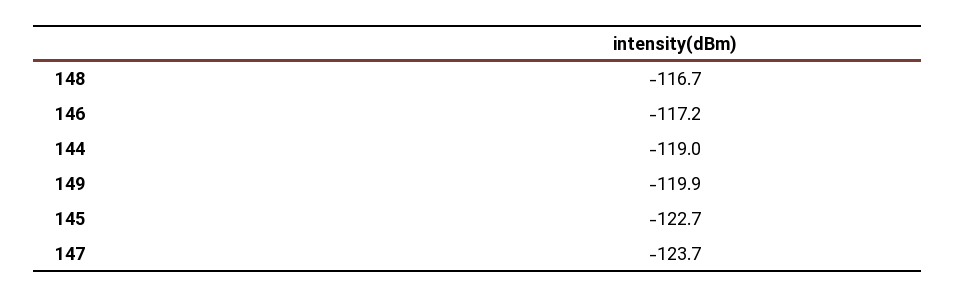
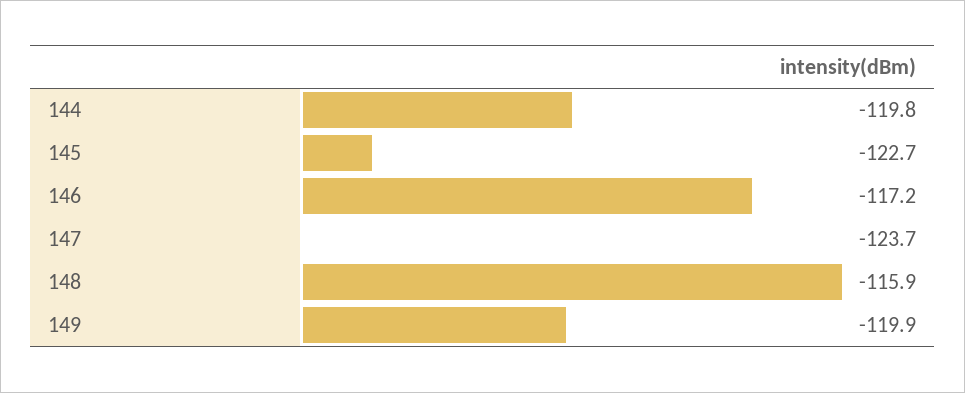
148: -116.7 -> -115.9
144: -119 -> -119.8

